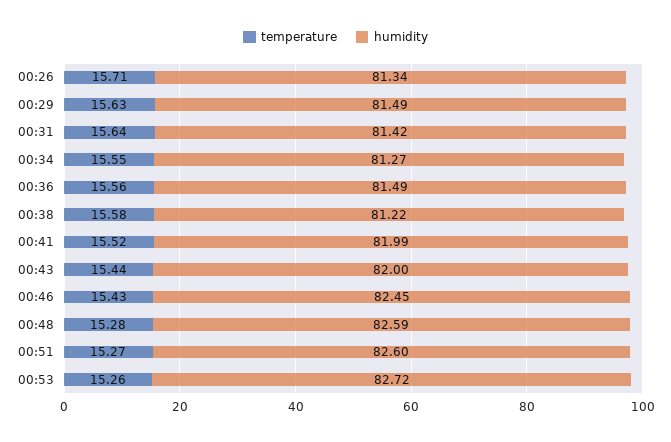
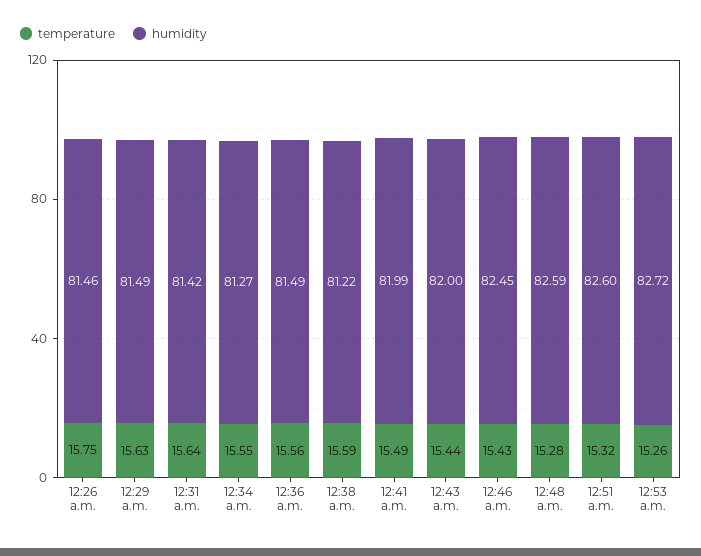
temperature, 00:26: 15.71 -> 15.75
humidity, 00:26: 81.34 -> 81.46
temperature, 00:38: 15.58 -> 15.59
temperature, 00:41: 15.52 -> 15.49
temperature, 00:51: 15.27 -> 15.32

